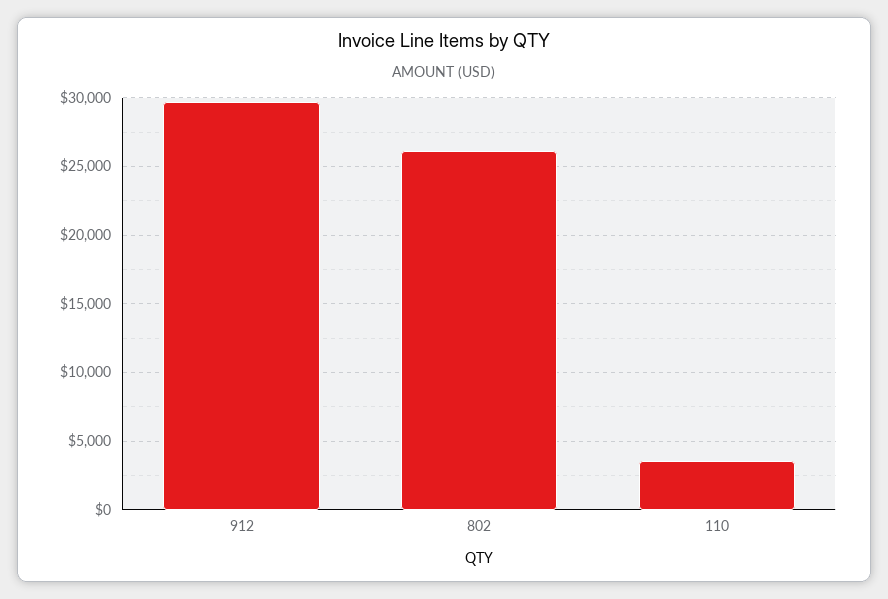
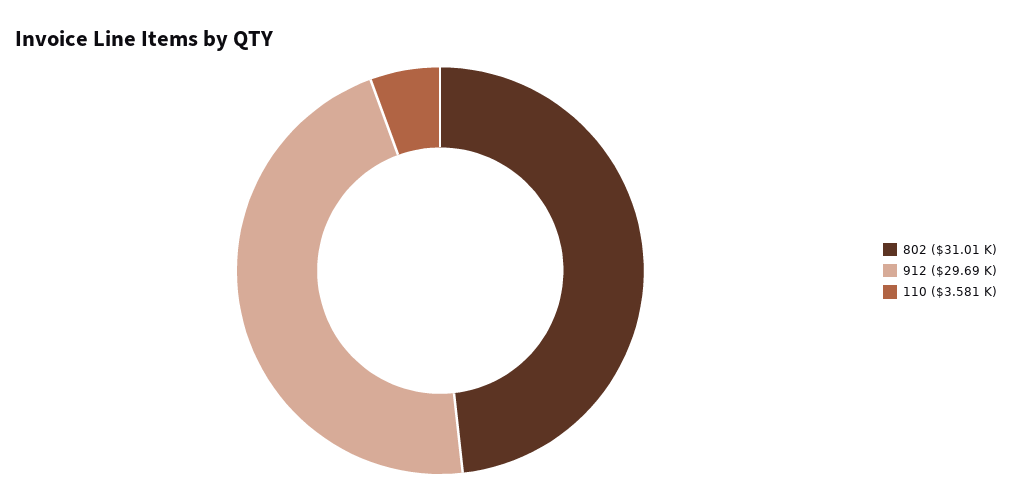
802: 26000 -> 31010

